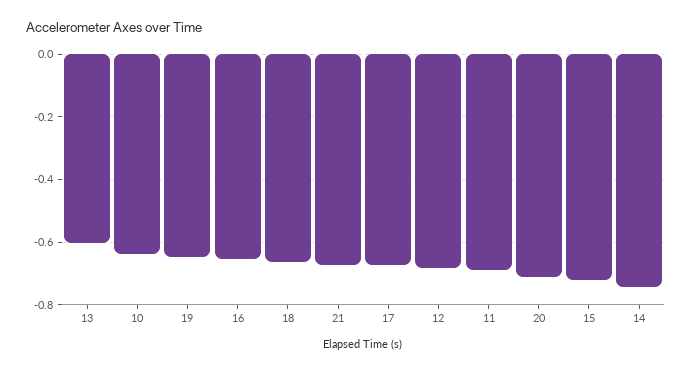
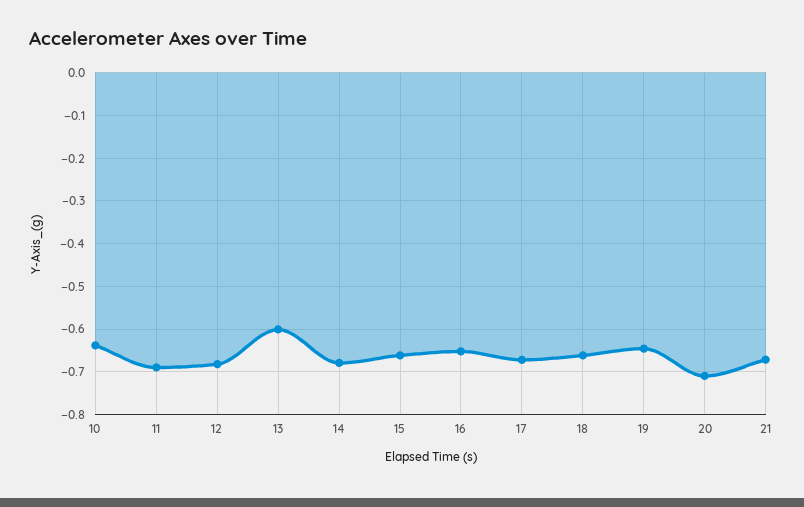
15: -0.72 -> -0.66
14: -0.74 -> -0.68

